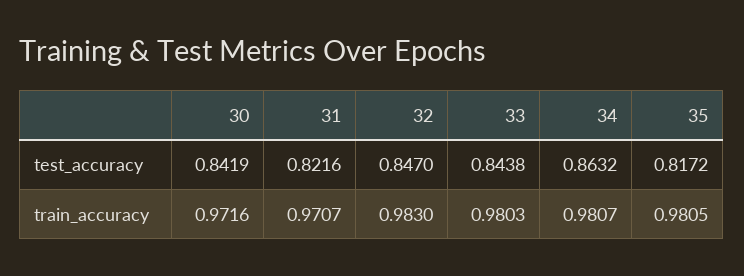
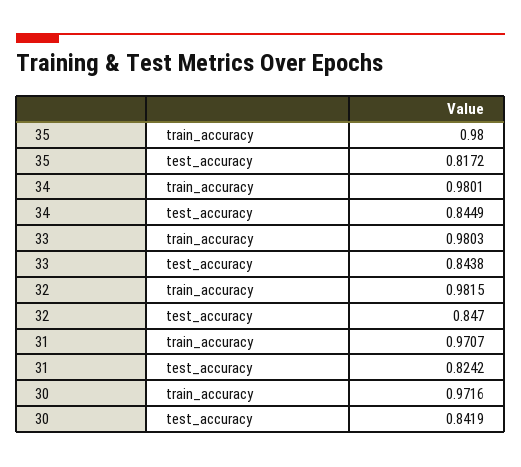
31, test_accuracy: 0.8216 -> 0.8242
34, test_accuracy: 0.8632 -> 0.8449
32, train_accuracy: 0.983 -> 0.9815
34, train_accuracy: 0.9807 -> 0.9801
35, train_accuracy: 0.9805 -> 0.98

